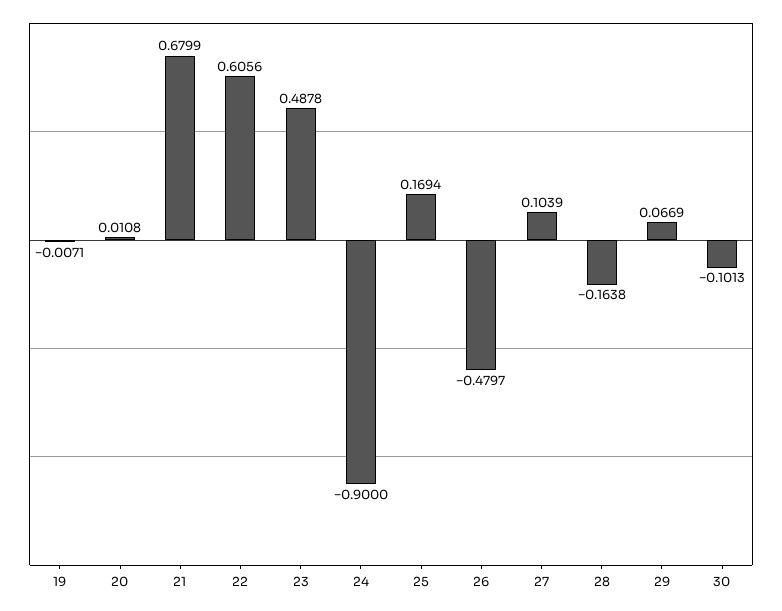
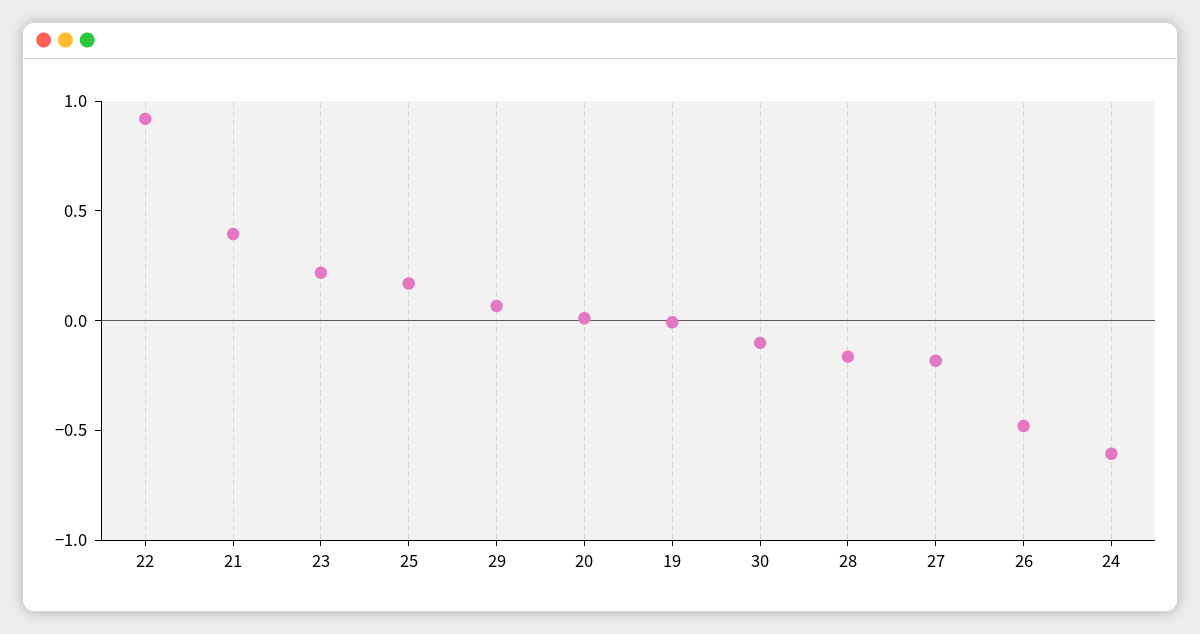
21: 0.6799 -> 0.4
22: 0.6056 -> 0.9
23: 0.4878 -> 0.2
24: -0.9 -> -0.6
27: 0.1039 -> -0.2

